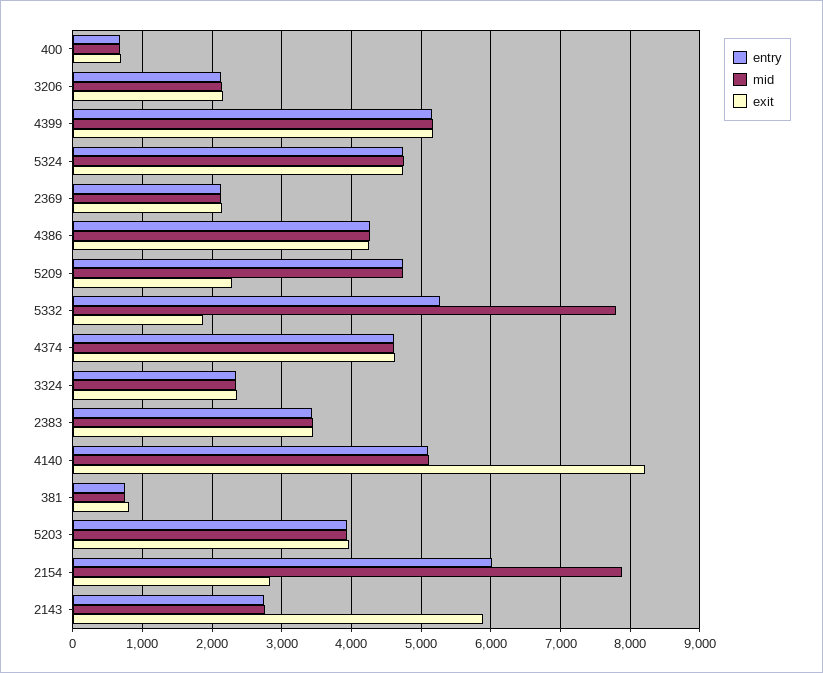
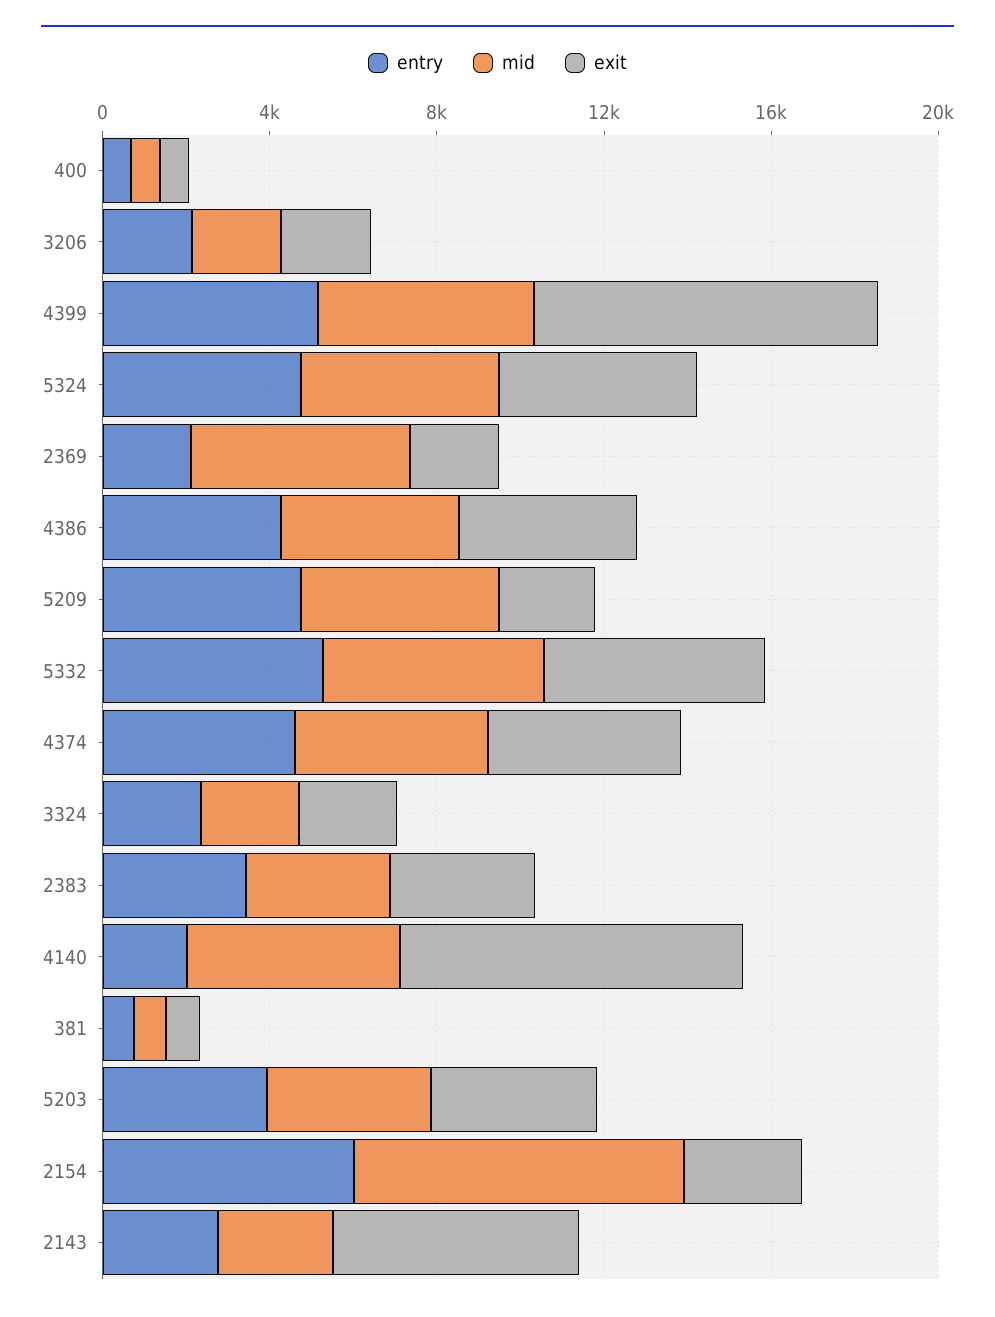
exit, 4399: 5200 -> 8000
mid, 2369: 2100 -> 5000
mid, 5332: 7800 -> 5000
exit, 5332: 1900 -> 5000
entry, 4140: 5100 -> 2000

